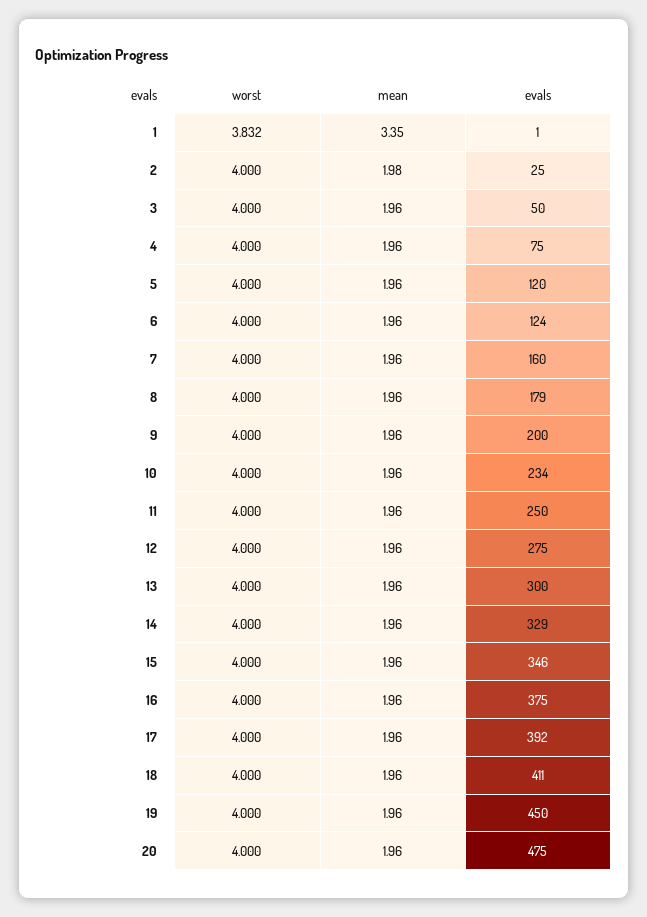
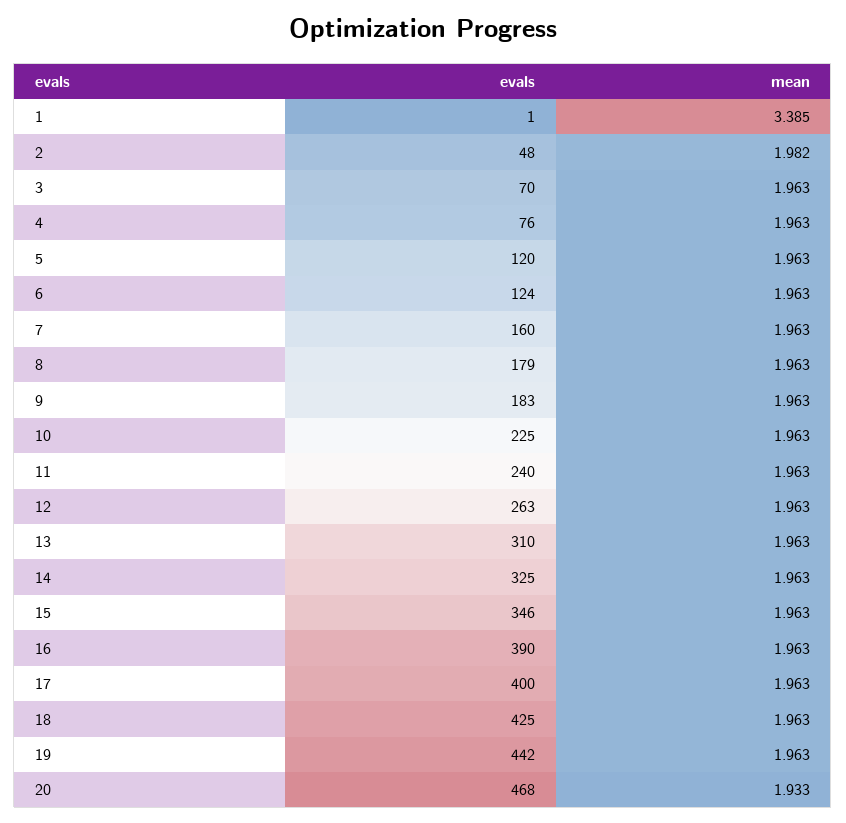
worst, 1: 3.832 -> none
mean, 1: 3.35 -> 3.385
worst, 2: 4 -> none
evals, 2: 25 -> 48
worst, 3: 4 -> none
evals, 3: 50 -> 70
worst, 4: 4 -> none
evals, 4: 75 -> 76
worst, 5: 4 -> none
worst, 6: 4 -> none
worst, 7: 4 -> none
worst, 8: 4 -> none
worst, 9: 4 -> none
evals, 9: 200 -> 183
worst, 10: 4 -> none
evals, 10: 234 -> 225
worst, 11: 4 -> none
evals, 11: 250 -> 240
worst, 12: 4 -> none
evals, 12: 275 -> 263
worst, 13: 4 -> none
evals, 13: 300 -> 310
worst, 14: 4 -> none
evals, 14: 329 -> 325
worst, 15: 4 -> none
worst, 16: 4 -> none
evals, 16: 375 -> 390
worst, 17: 4 -> none
evals, 17: 392 -> 400
worst, 18: 4 -> none
evals, 18: 411 -> 425
worst, 19: 4 -> none
evals, 19: 450 -> 442
worst, 20: 4 -> none
mean, 20: 1.96 -> 1.933
evals, 20: 475 -> 468

